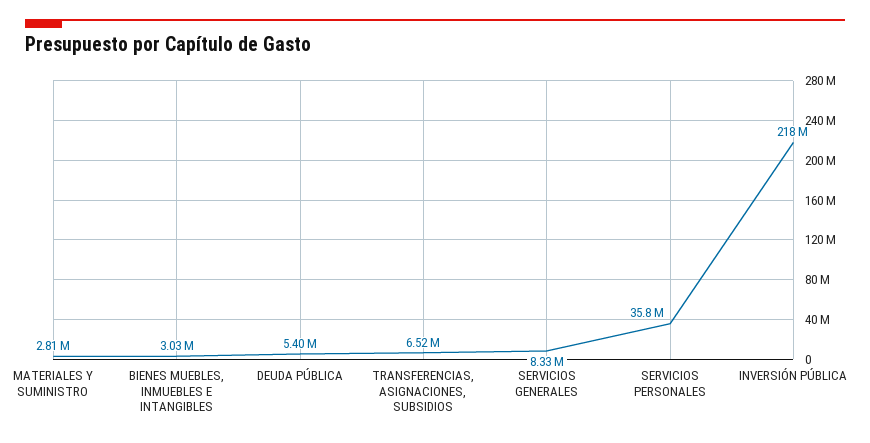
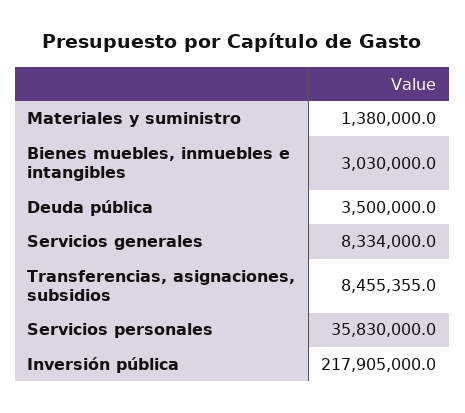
MATERIALES Y SUMINISTRO: 2810000 -> 1380000
DEUDA PÚBLICA: 5400000 -> 3500000
TRANSFERENCIAS, ASIGNACIONES, SUBSIDIOS: 6520000 -> 8455355

